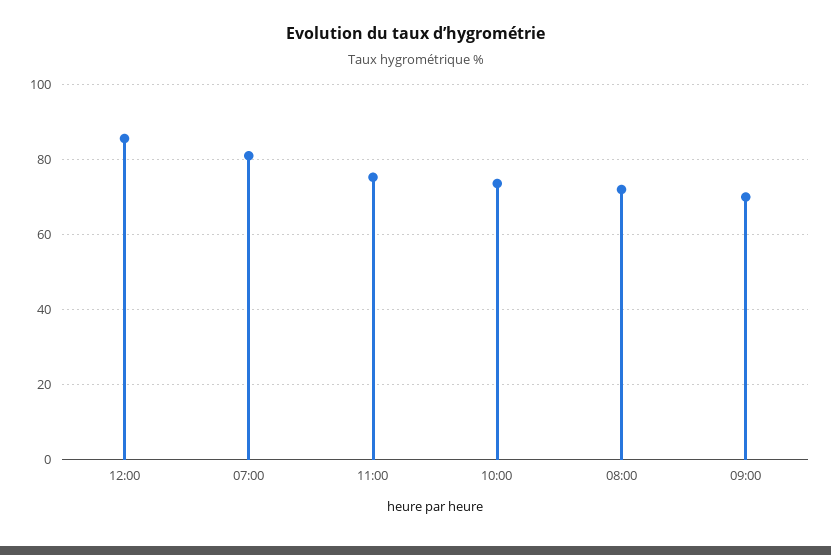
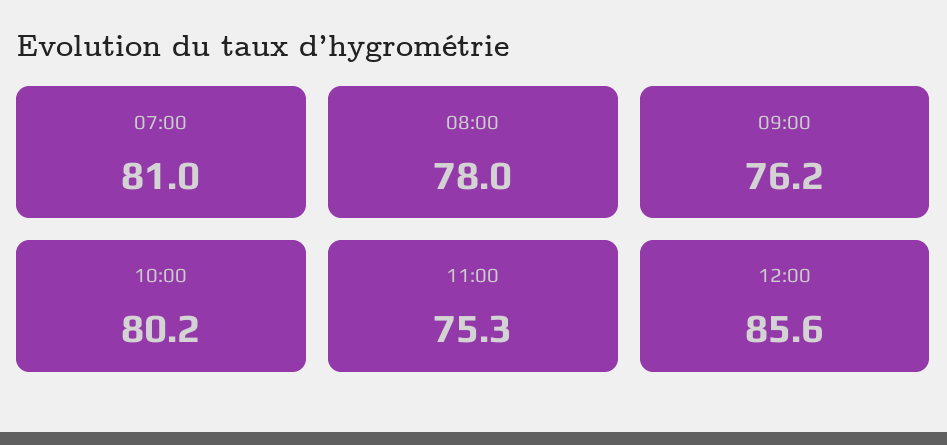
10:00: 74 -> 80.2
08:00: 72 -> 78
09:00: 70 -> 76.2

